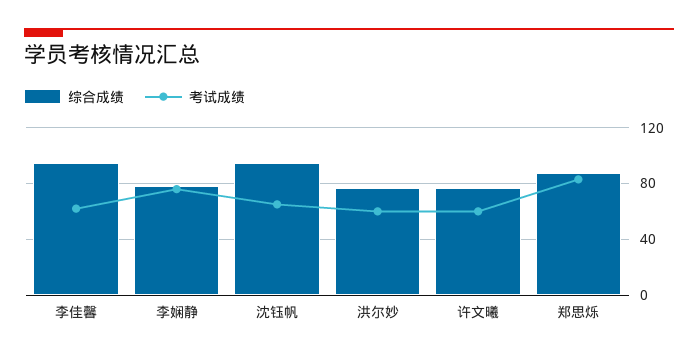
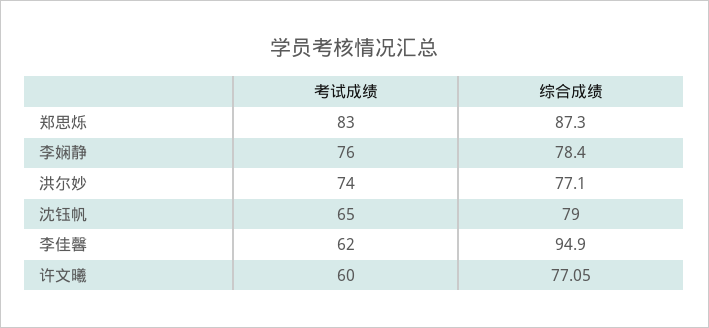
综合成绩, 沈钰帆: 95 -> 79
考试成绩, 洪尔妙: 60 -> 74

